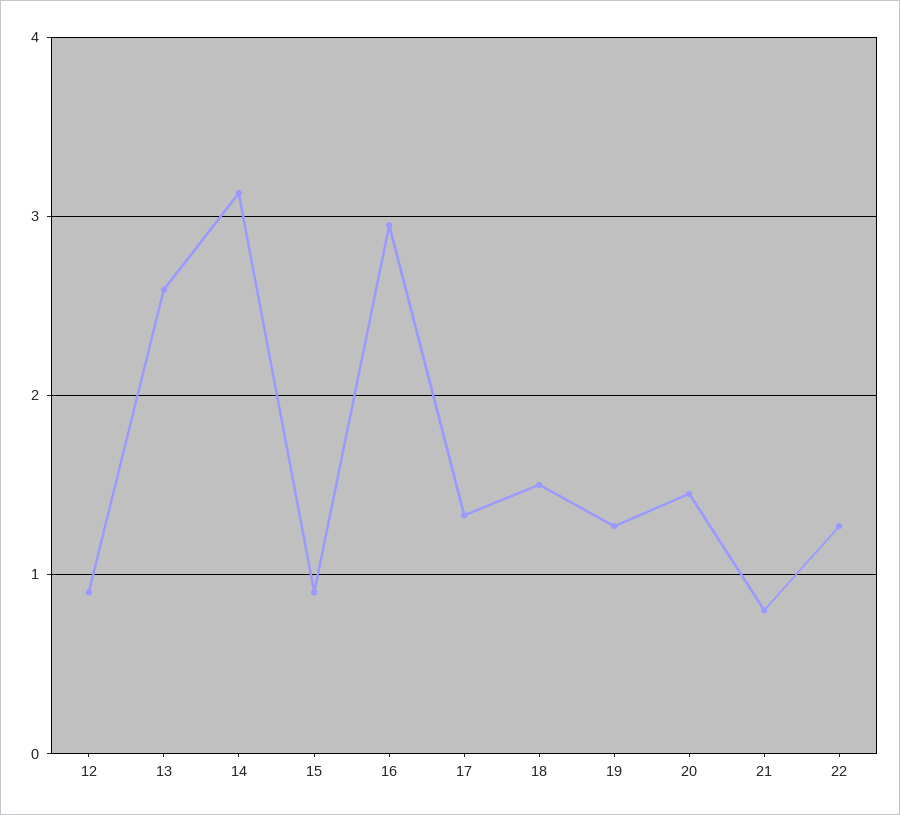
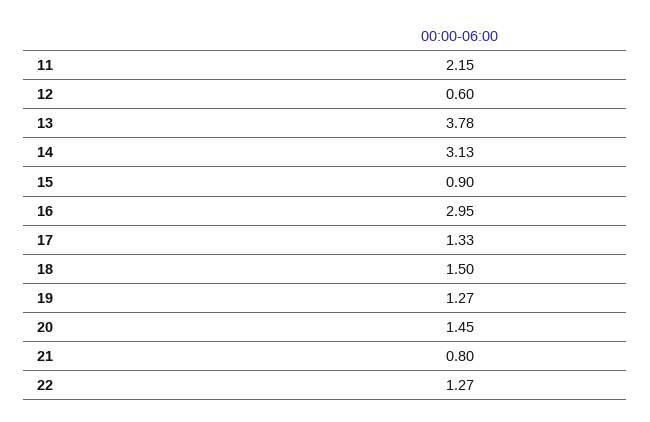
12: 0.9 -> 0.6
13: 2.6 -> 3.78
11: none -> 2.15

